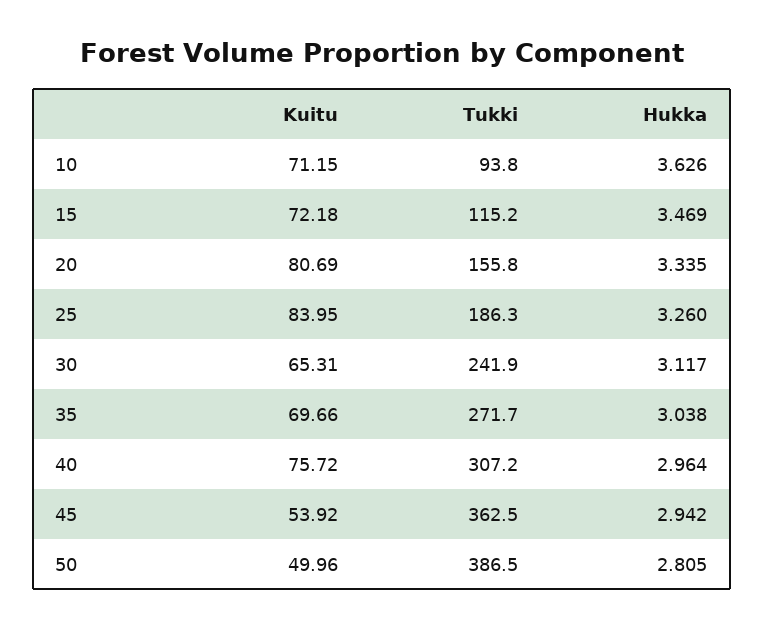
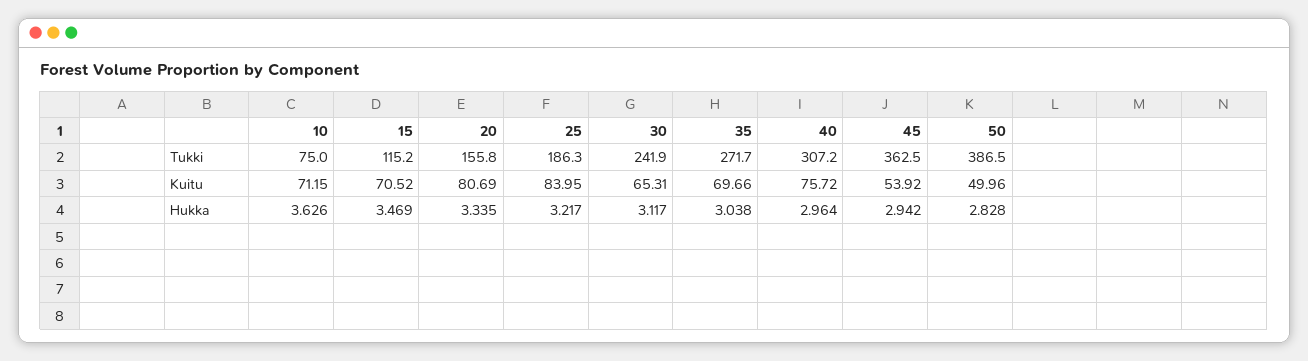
Tukki, 10: 93.8 -> 75
Kuitu, 15: 72.18 -> 70.52
Hukka, 25: 3.26 -> 3.217
Hukka, 50: 2.805 -> 2.828

